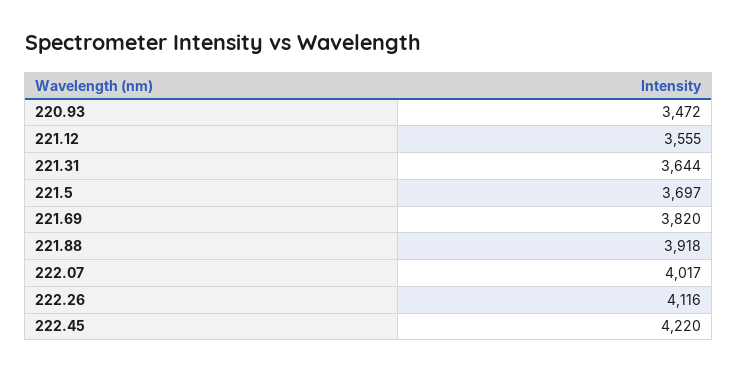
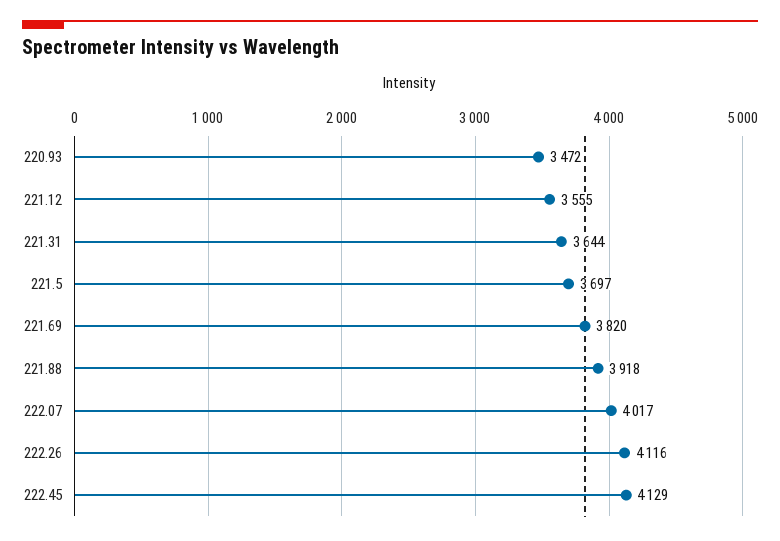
222.45: 4220 -> 4129

